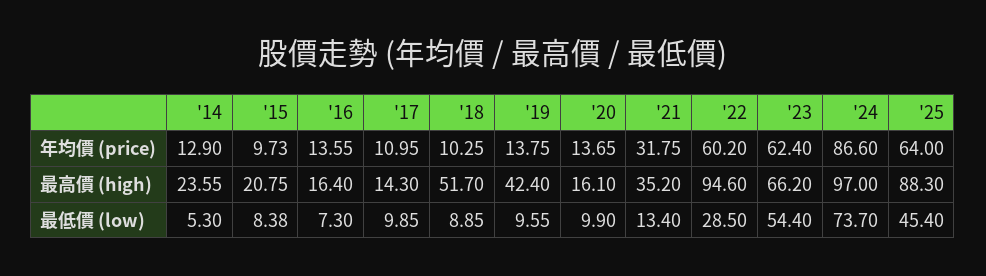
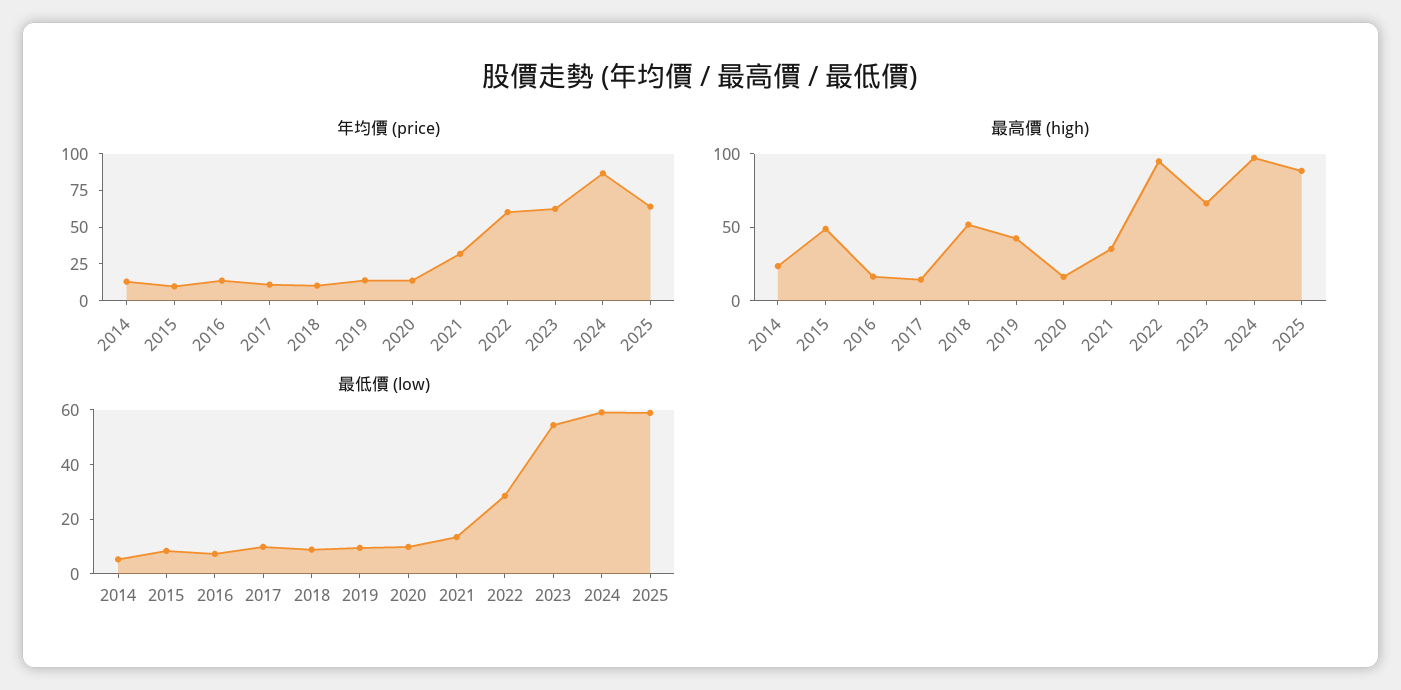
最高價 (high), '15: 20.75 -> 50
最低價 (low), '24: 73.7 -> 60
最低價 (low), '25: 45.4 -> 60

